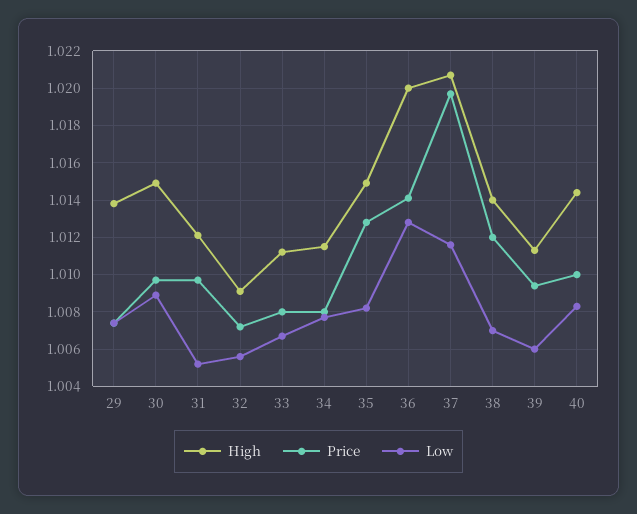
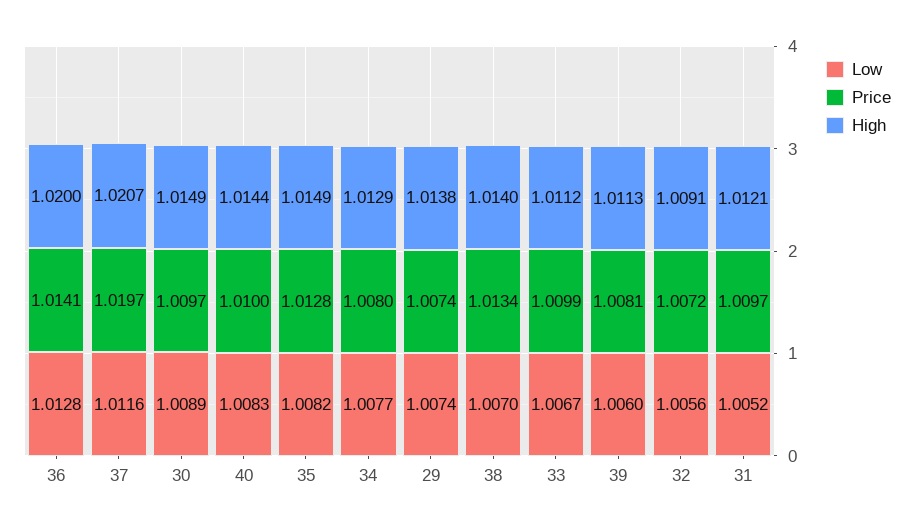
Price, 33: 1.008 -> 1.0099
High, 34: 1.0115 -> 1.0129
Price, 38: 1.012 -> 1.0134
Price, 39: 1.0095 -> 1.0081

